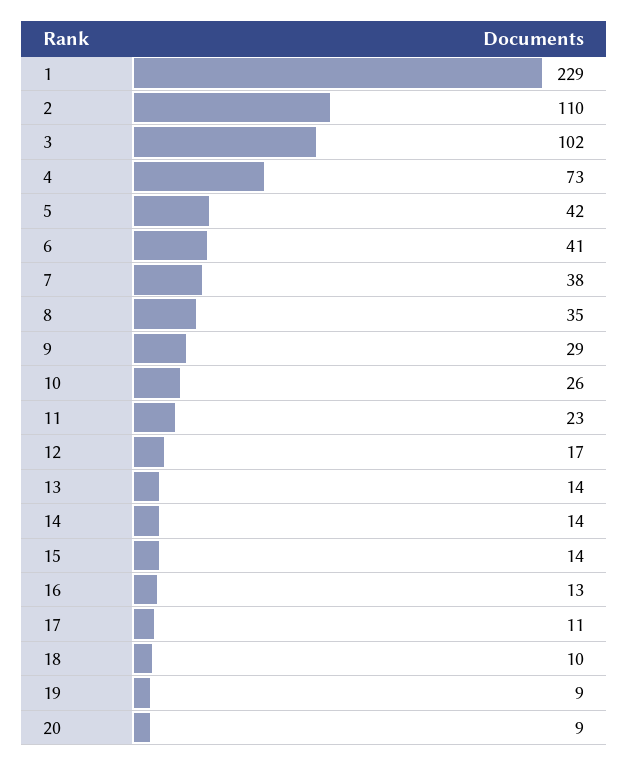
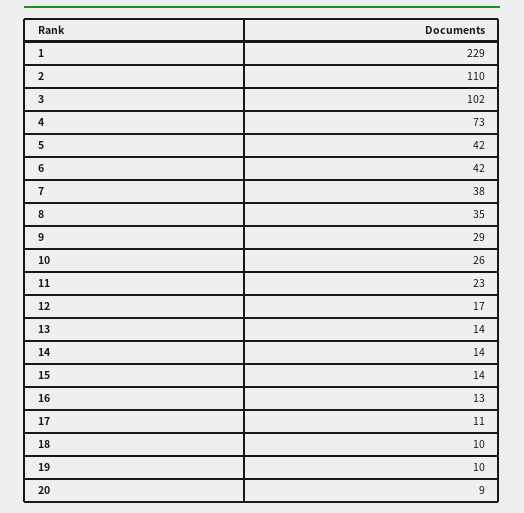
6: 41 -> 42
19: 9 -> 10

